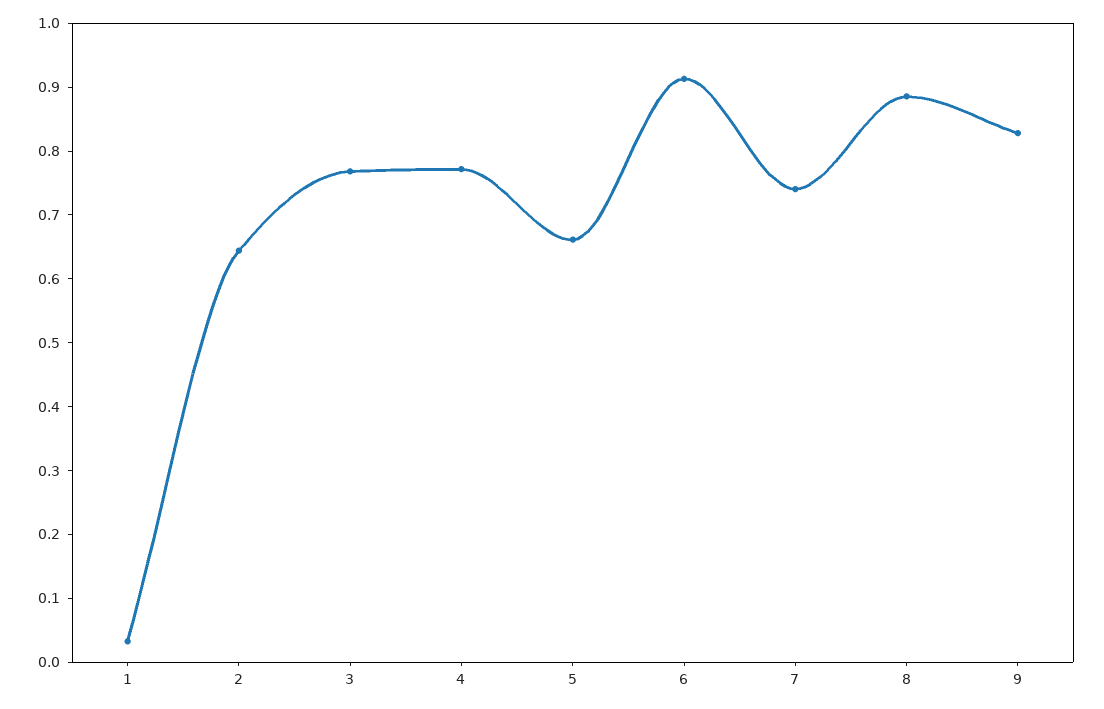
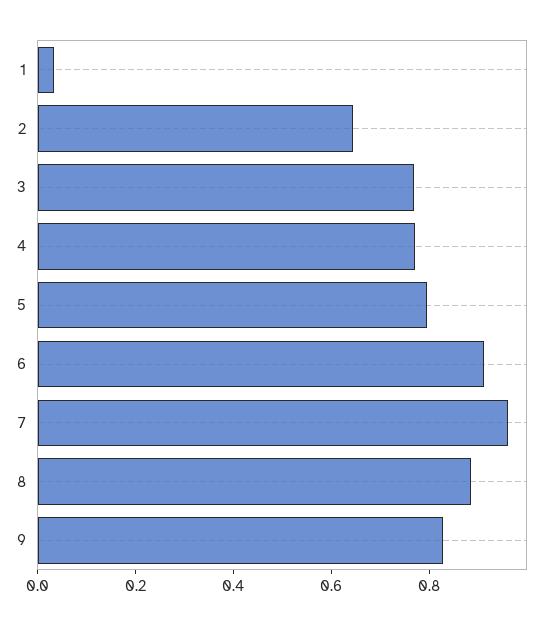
5: 0.66 -> 0.8
7: 0.74 -> 0.95

